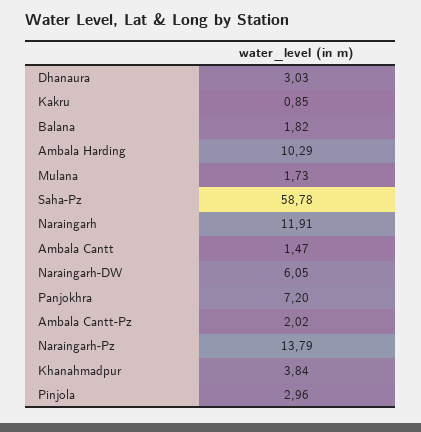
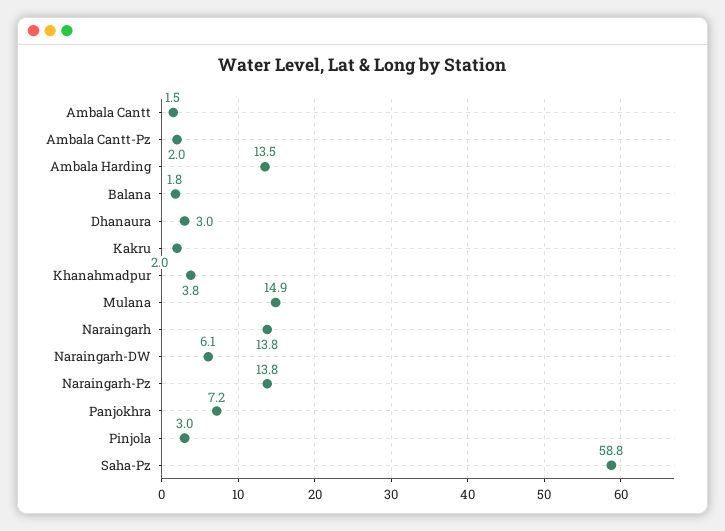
Kakru: 0.85 -> 2
Ambala Harding: 10.29 -> 13.5
Mulana: 1.73 -> 14.9
Naraingarh: 11.91 -> 13.8

